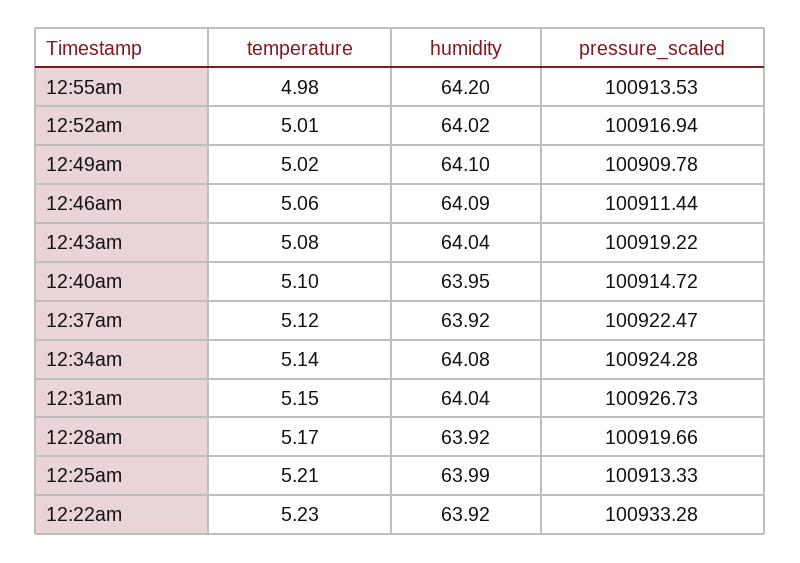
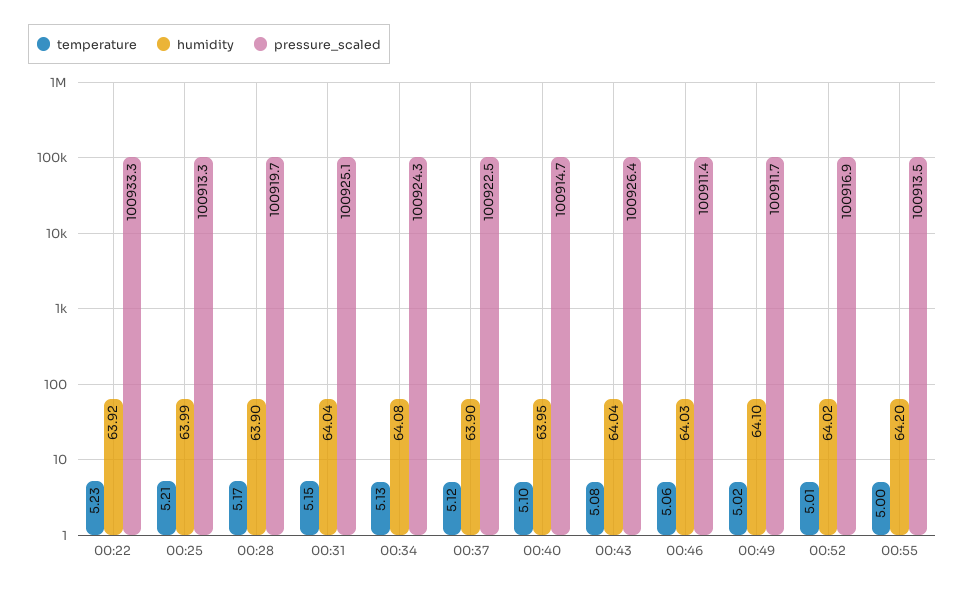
temperature, 12:55am: 4.98 -> 5
pressure_scaled, 12:49am: 100909.78 -> 100911.7
humidity, 12:46am: 64.09 -> 64.03
pressure_scaled, 12:43am: 100919.22 -> 100926.4
humidity, 12:37am: 63.92 -> 63.9
temperature, 12:34am: 5.14 -> 5.13
pressure_scaled, 12:31am: 100926.73 -> 100925.1
humidity, 12:28am: 63.92 -> 63.9

